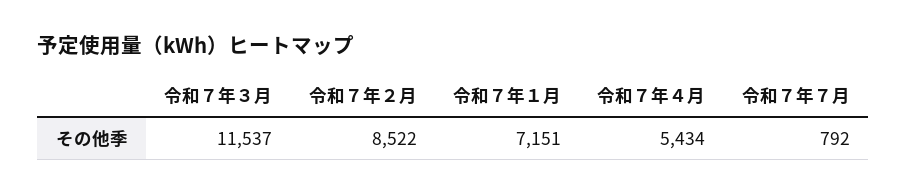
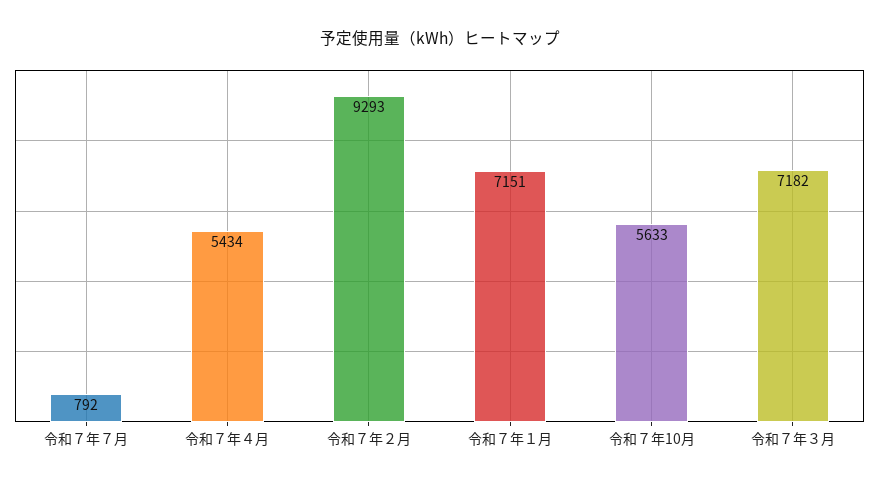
令和７年３月: 11537 -> 7182
令和７年２月: 8522 -> 9293
令和７年10月: none -> 5633

